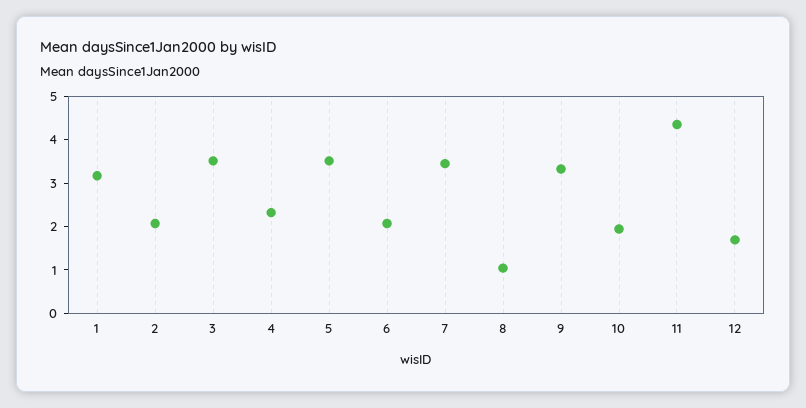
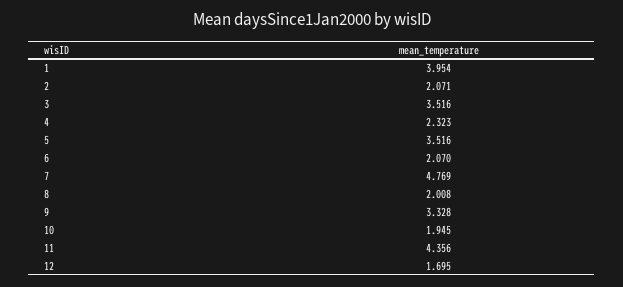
1: 3.2 -> 3.954
7: 3.4 -> 4.769
8: 1 -> 2.008

